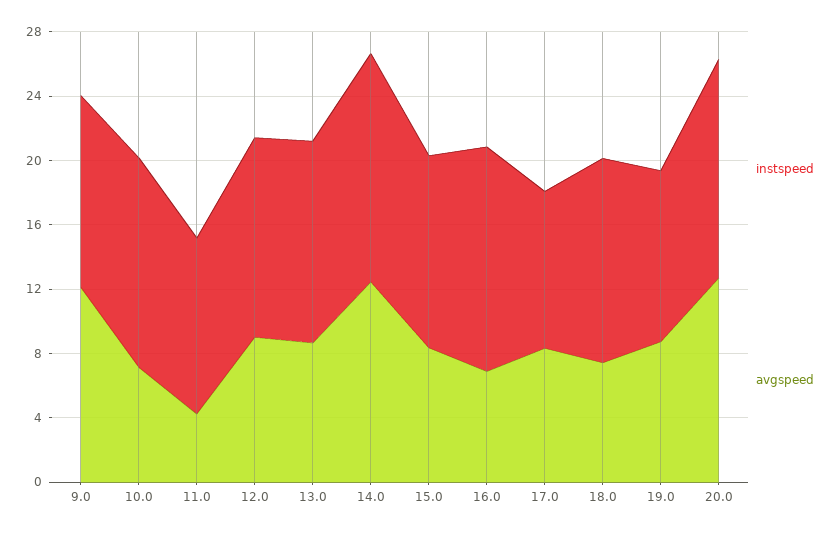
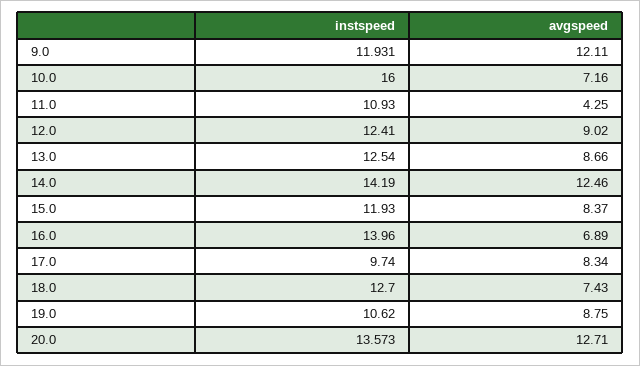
instspeed, 10.0: 13 -> 16

